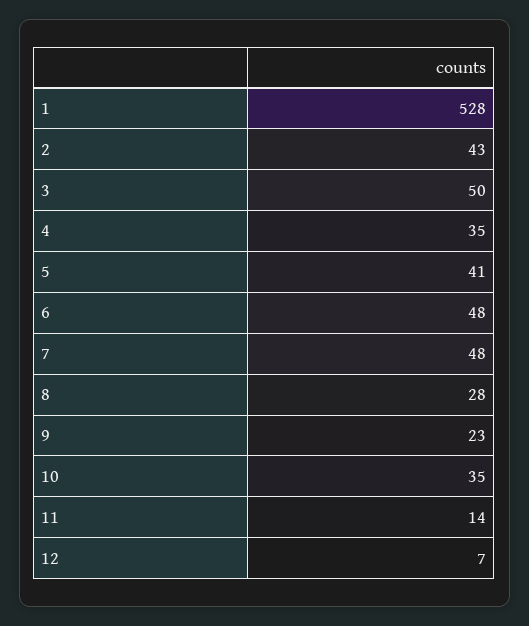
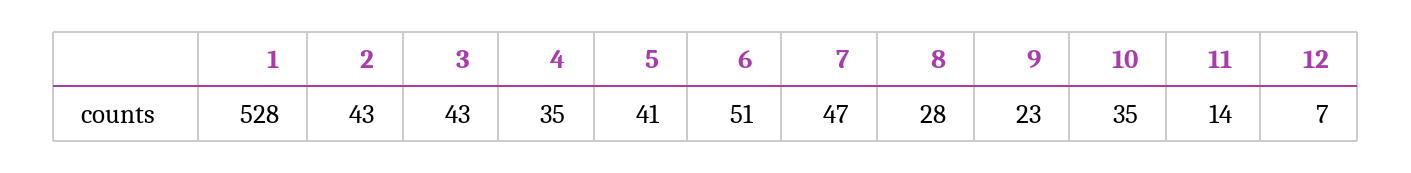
3: 50 -> 43
6: 48 -> 51
7: 48 -> 47

